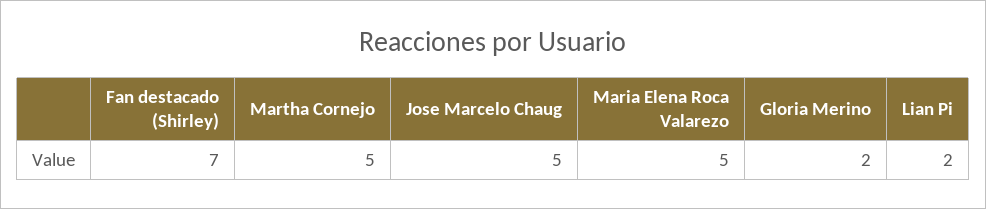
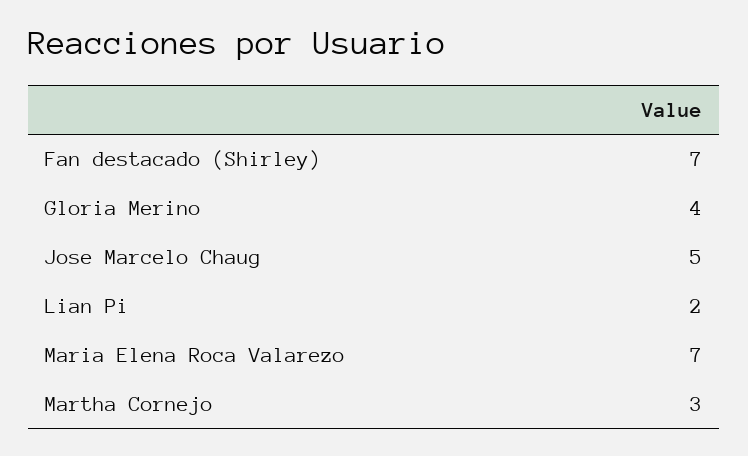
Martha Cornejo: 5 -> 3
Maria Elena Roca Valarezo: 5 -> 7
Gloria Merino: 2 -> 4

